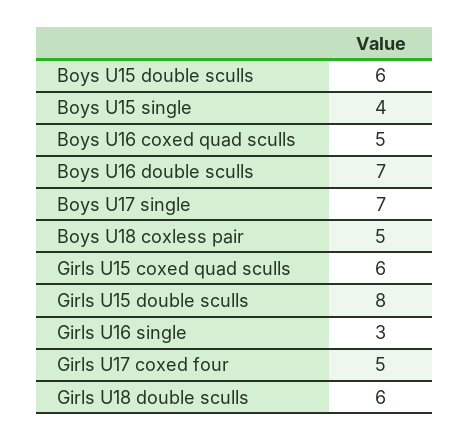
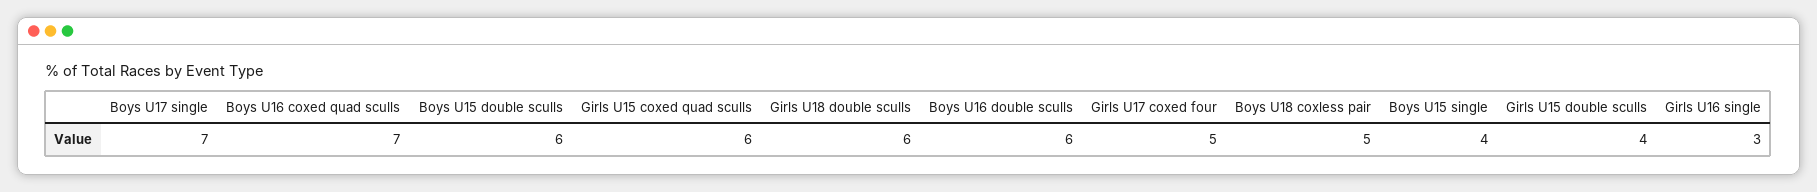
Boys U16 coxed quad sculls: 5 -> 7
Boys U16 double sculls: 7 -> 6
Girls U15 double sculls: 8 -> 4

